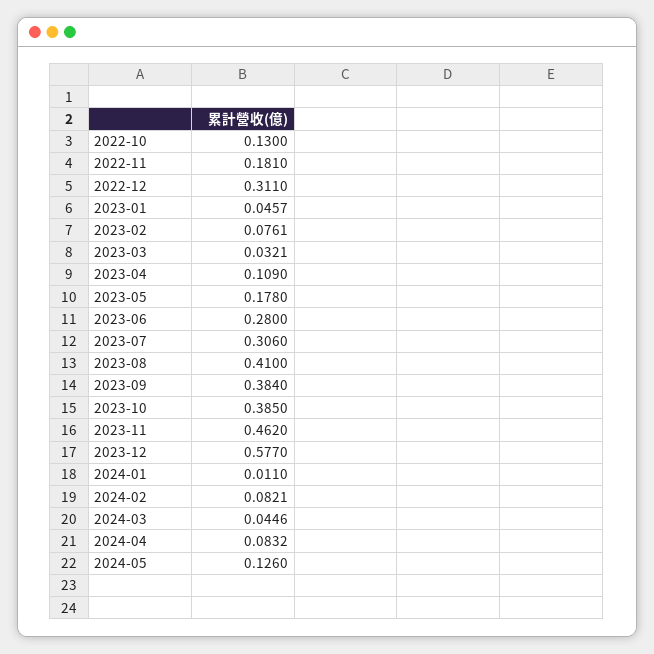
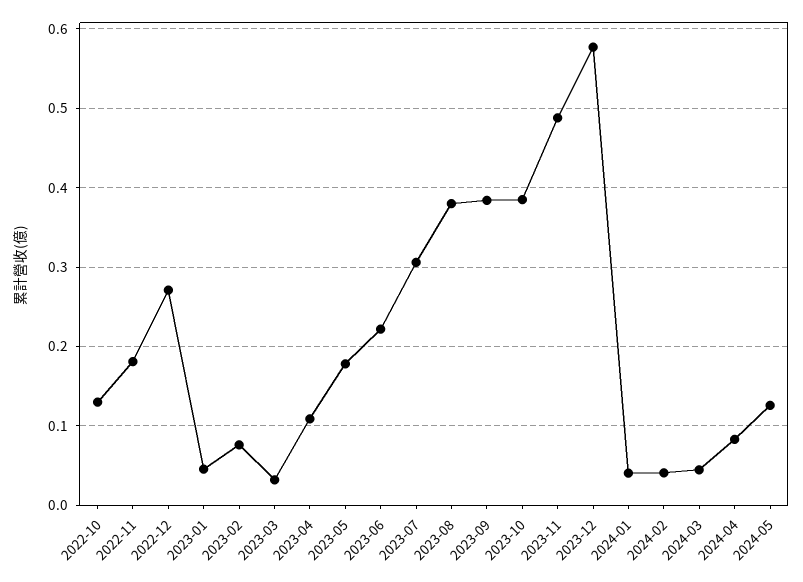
2022-12: 0.311 -> 0.27
2023-06: 0.28 -> 0.22
2023-08: 0.41 -> 0.38
2023-11: 0.462 -> 0.49
2024-01: 0.011 -> 0.04
2024-02: 0.0821 -> 0.04

